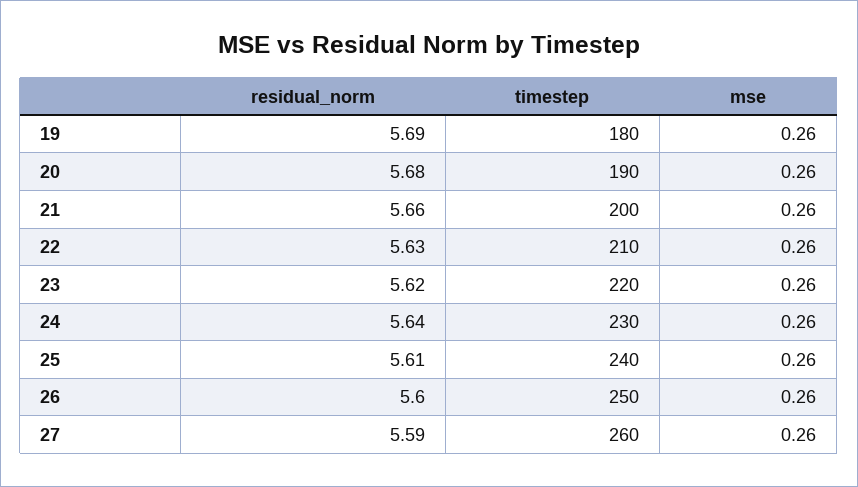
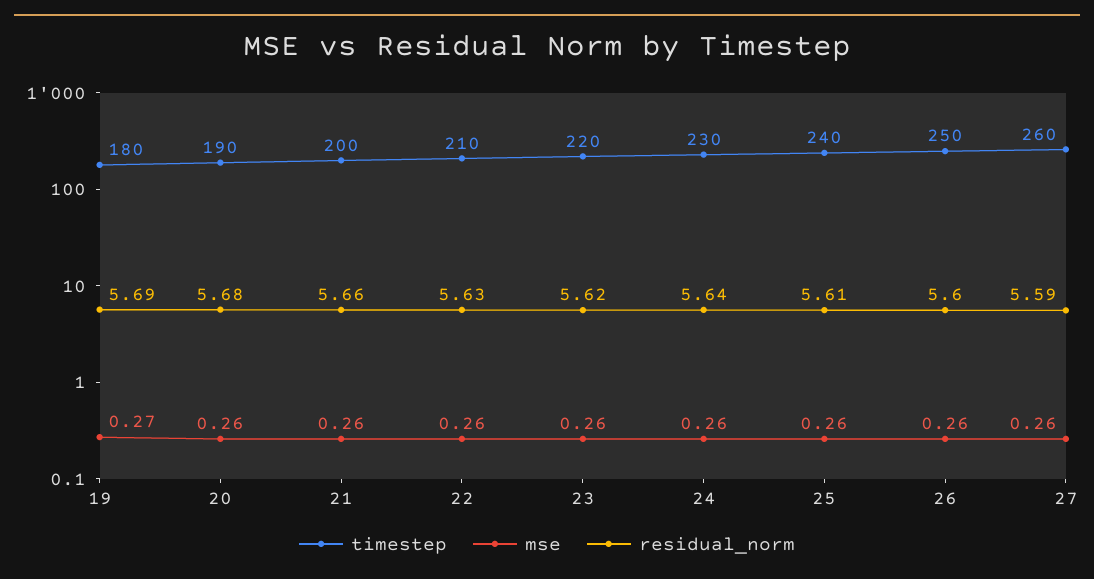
mse, 19: 0.26 -> 0.27

